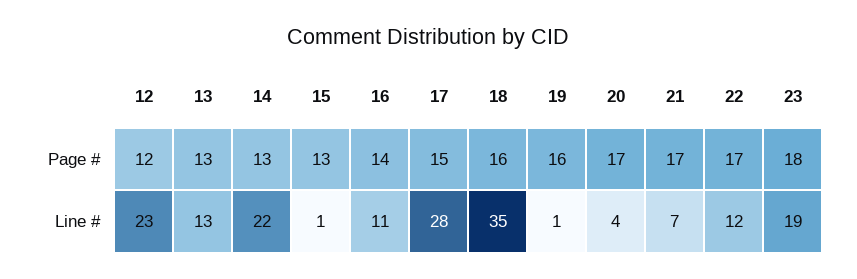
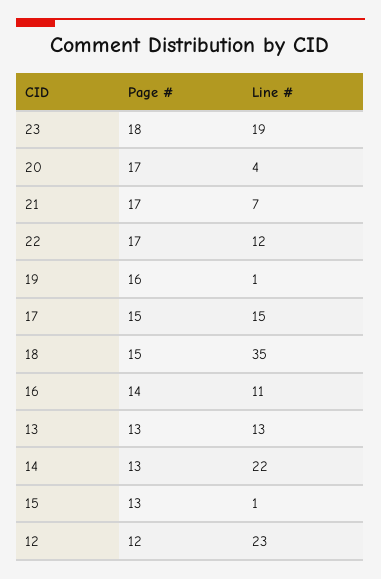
18, Page #: 16 -> 15
17, Line #: 28 -> 15

